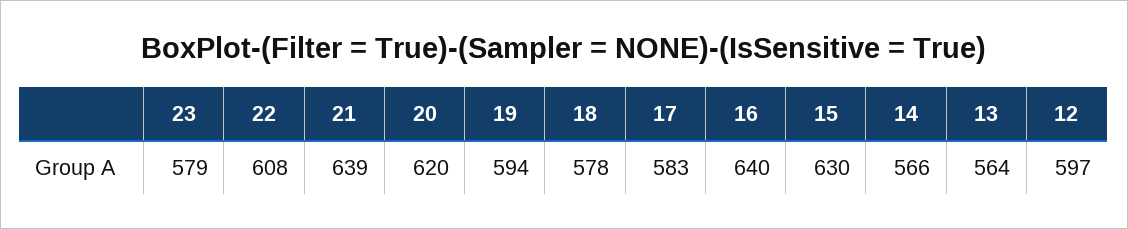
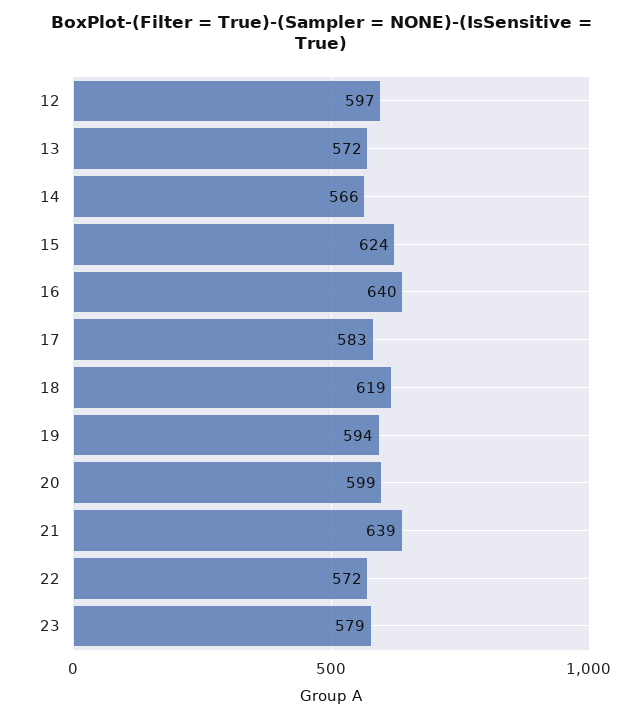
22: 608 -> 572
20: 620 -> 599
18: 578 -> 619
15: 630 -> 624
13: 564 -> 572

